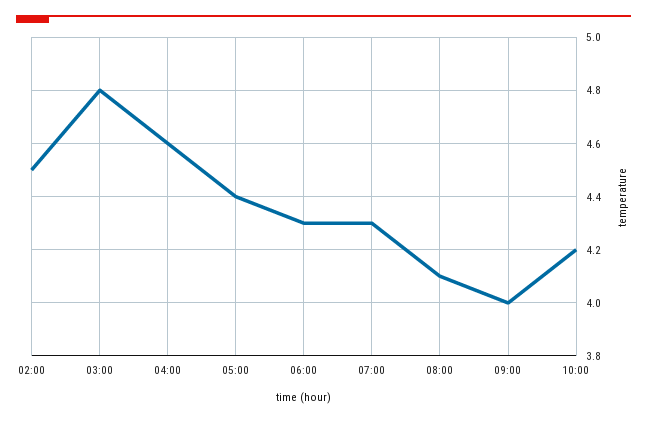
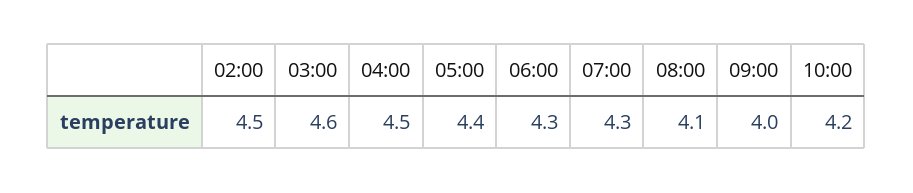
03:00: 4.8 -> 4.6
04:00: 4.6 -> 4.5

